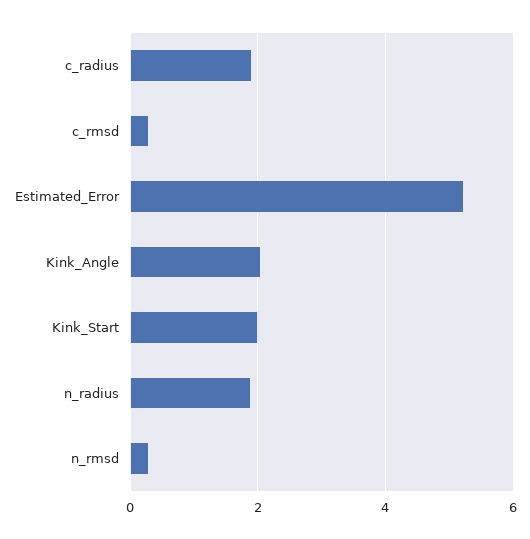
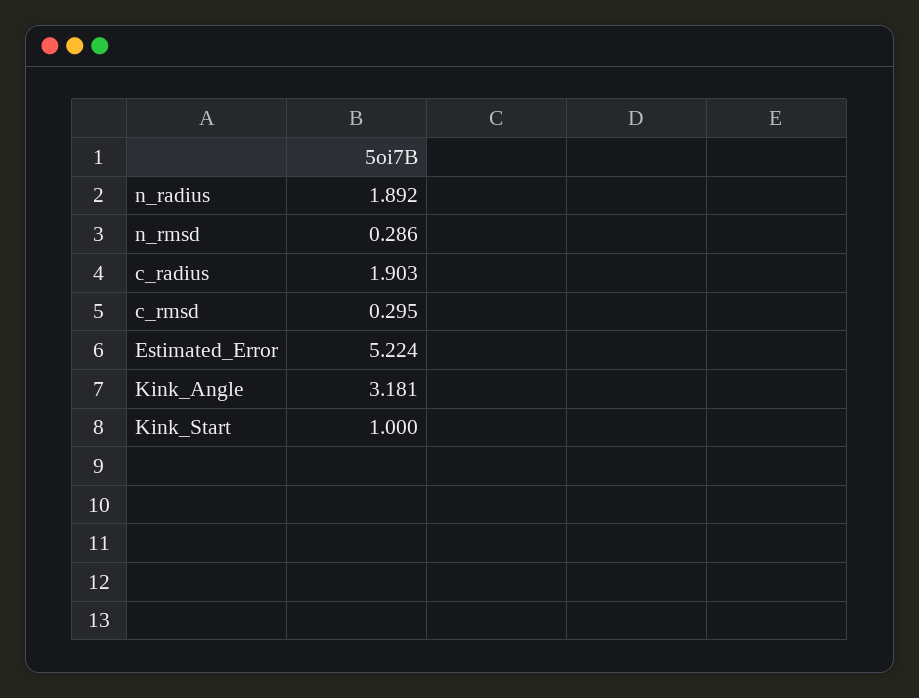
Kink_Angle: 2 -> 3.181
Kink_Start: 2 -> 1

